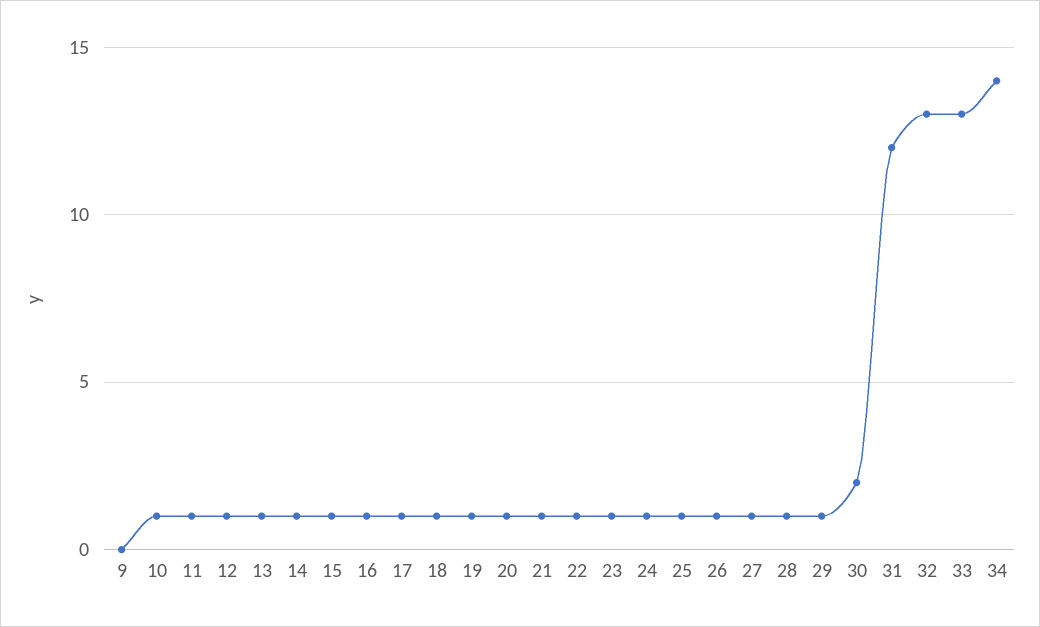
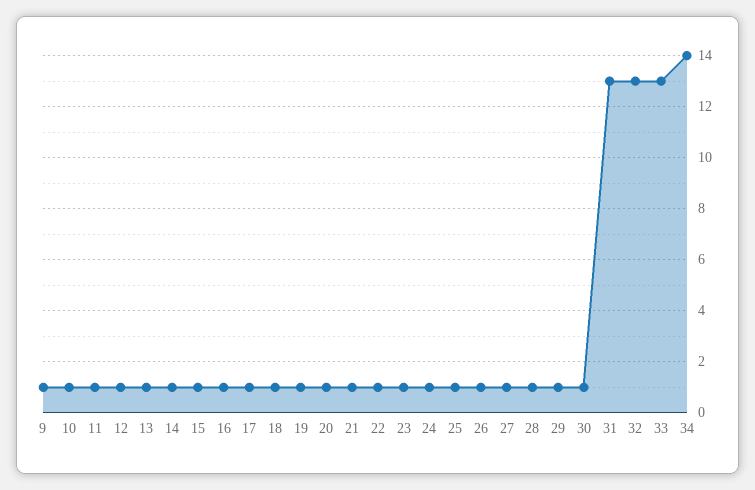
9: 0 -> 1
30: 2 -> 1
31: 12 -> 13

